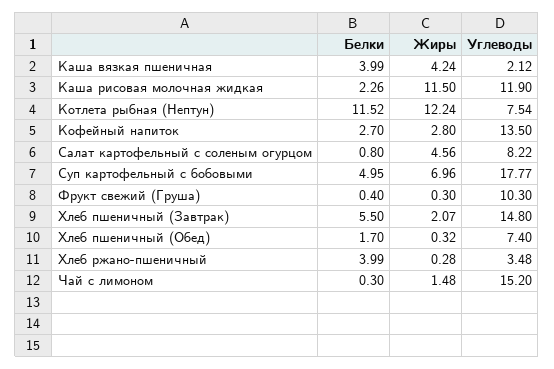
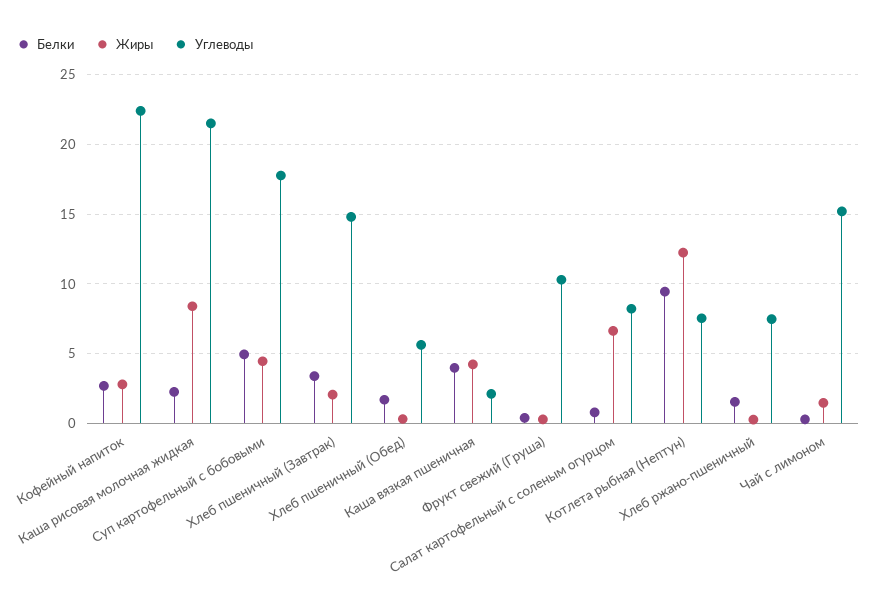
Жиры, Каша рисовая молочная жидкая: 11.5 -> 8.5
Углеводы, Каша рисовая молочная жидкая: 11.9 -> 21.5
Белки, Котлета рыбная (Нептун): 11.52 -> 9.5
Углеводы, Кофейный напиток: 13.5 -> 22.5
Жиры, Салат картофельный с соленым огурцом: 4.56 -> 6.5
Жиры, Суп картофельный с бобовыми: 6.96 -> 4.5
Белки, Хлеб пшеничный (Завтрак): 5.5 -> 3.5
Углеводы, Хлеб пшеничный (Обед): 7.4 -> 5.5
Белки, Хлеб ржано-пшеничный: 3.99 -> 1.5
Углеводы, Хлеб ржано-пшеничный: 3.48 -> 7.5

